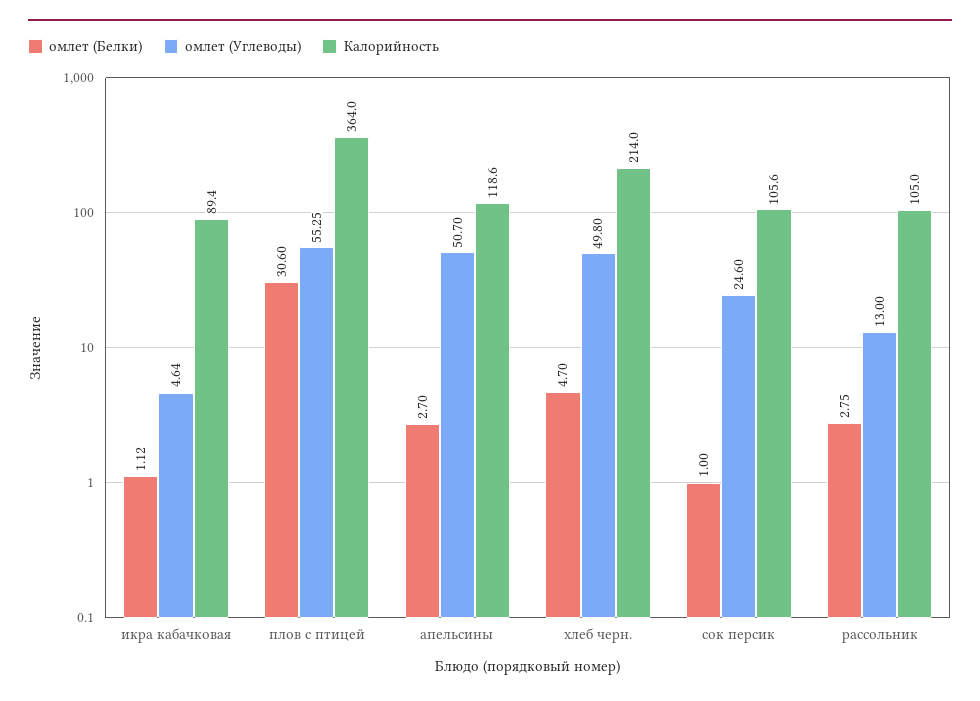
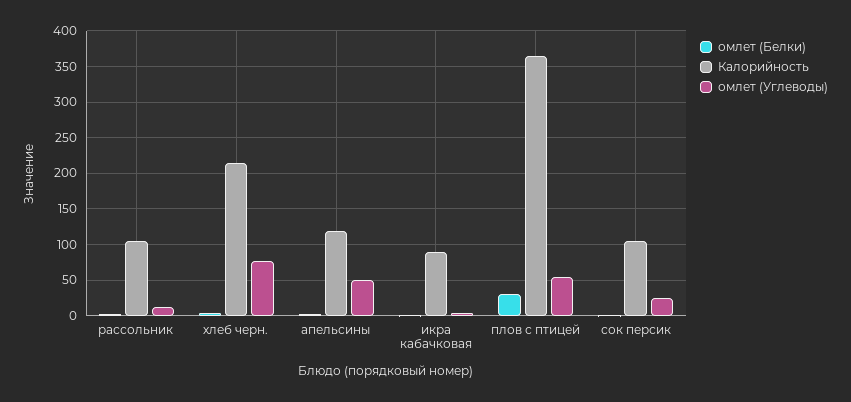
омлет (Углеводы), хлеб черн.: 49.8 -> 80

